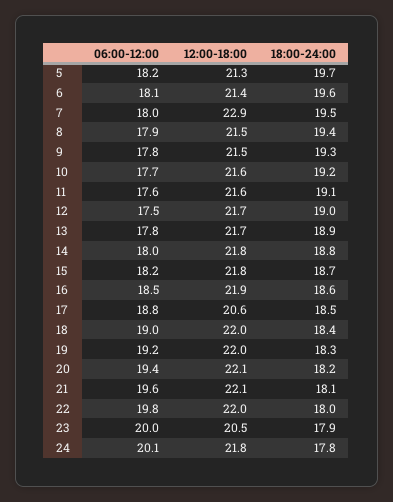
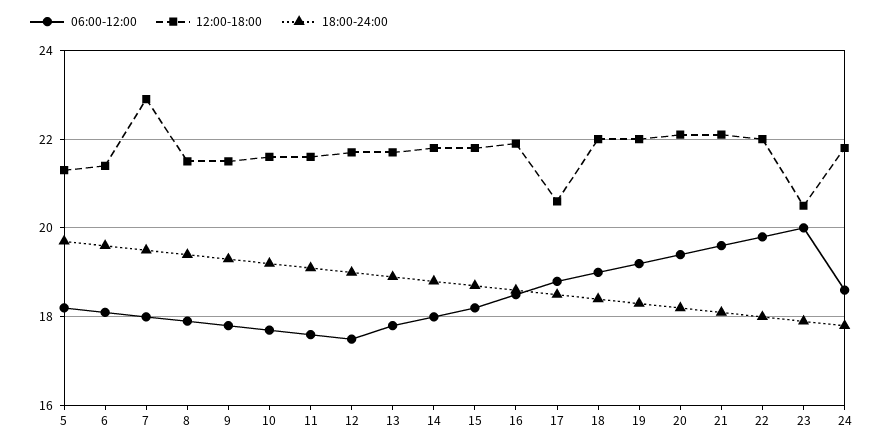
06:00-12:00, 24: 20.1 -> 18.5

